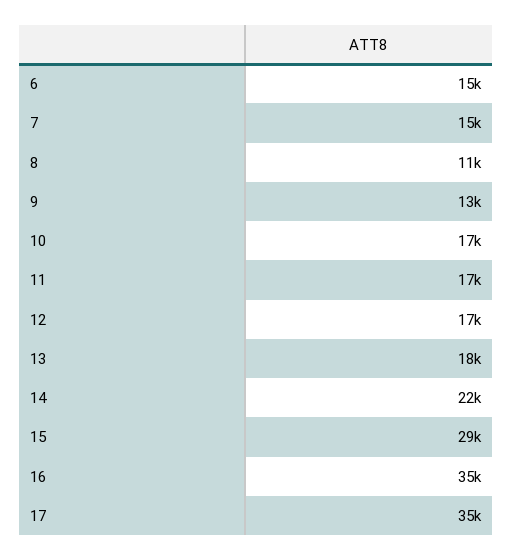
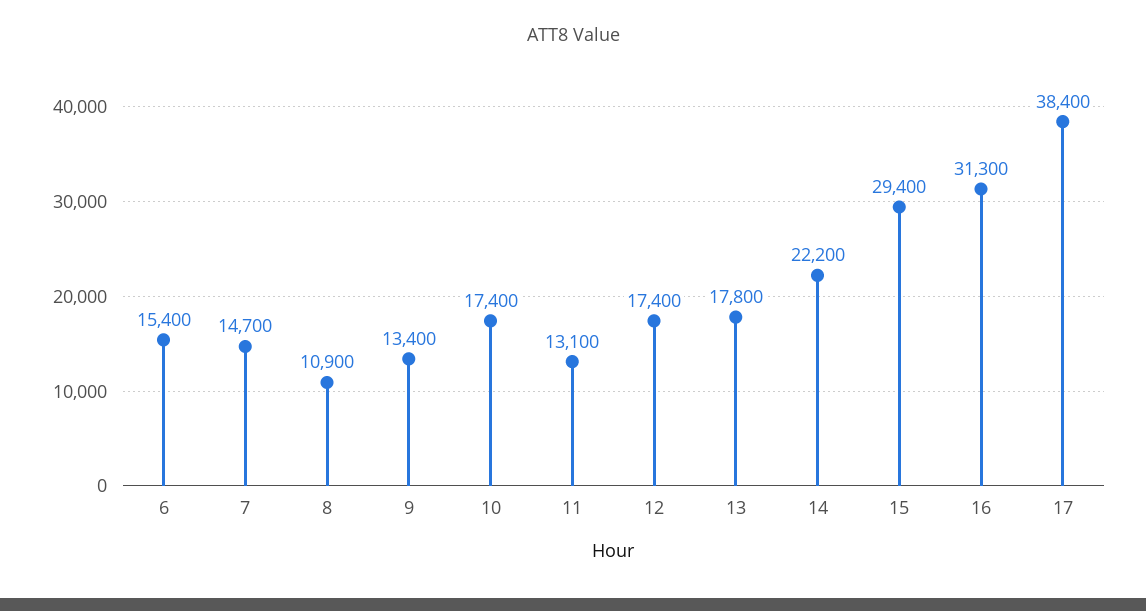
11: 17000 -> 13100
16: 35000 -> 31300
17: 35000 -> 38400

